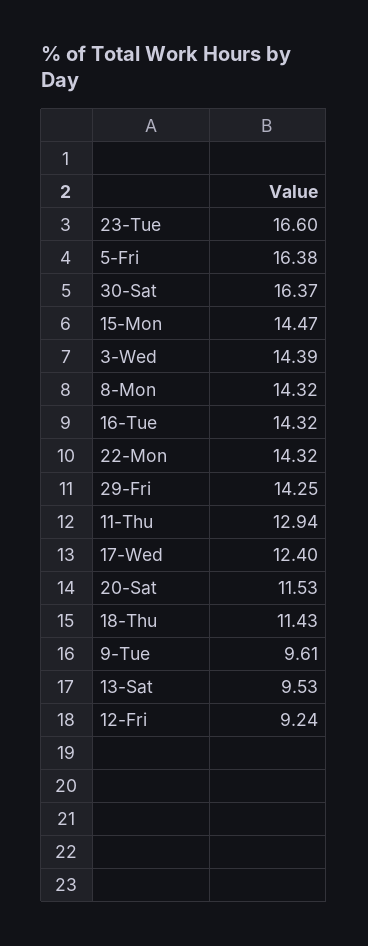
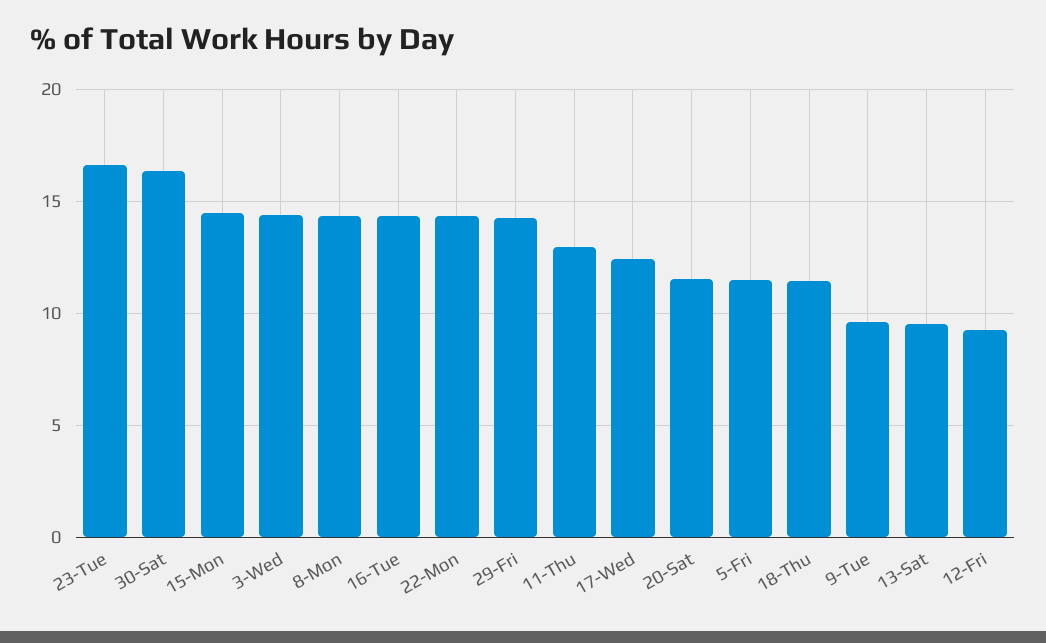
5-Fri: 16.38 -> 11.5

